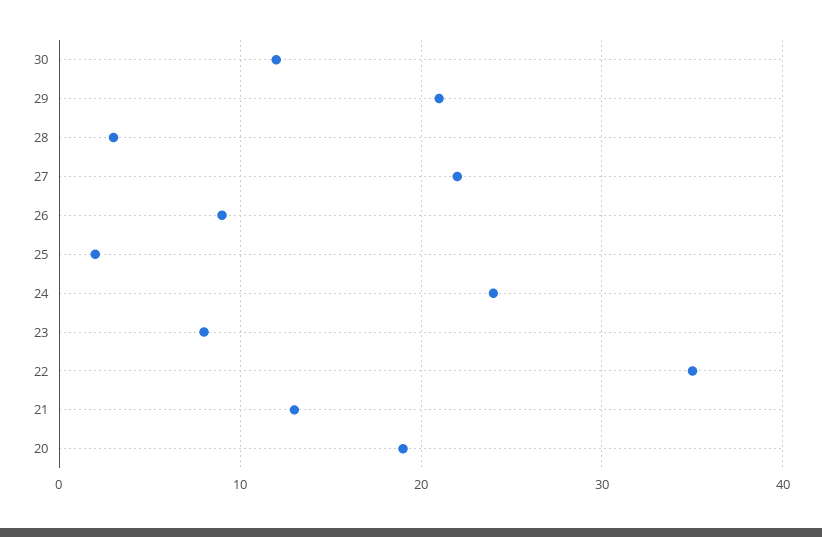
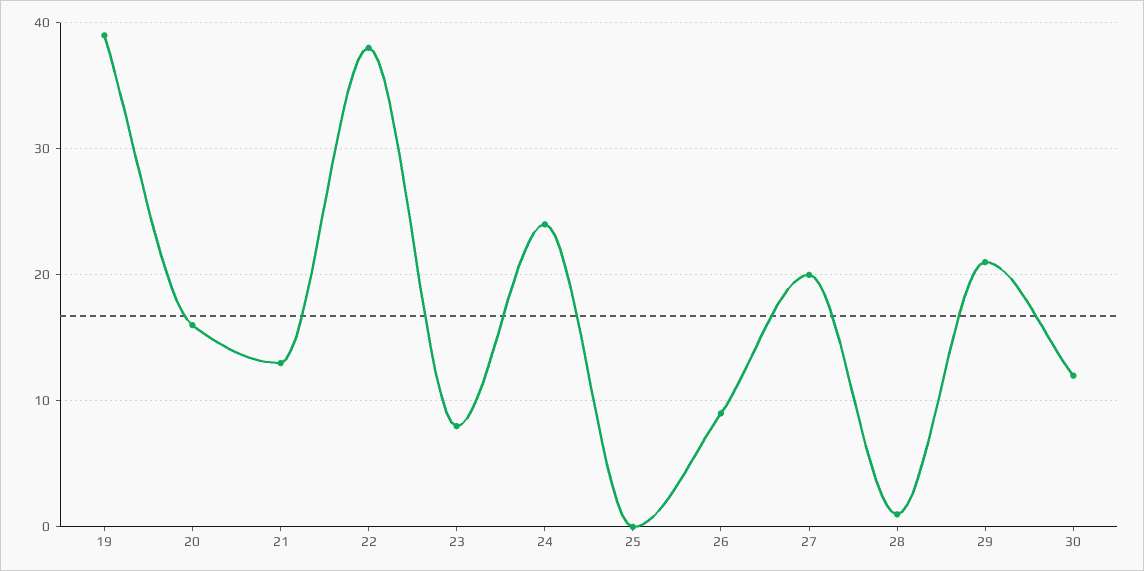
28: 3 -> 1
27: 22 -> 20
25: 2 -> 0
22: 35 -> 38
20: 19 -> 16
19: none -> 39

